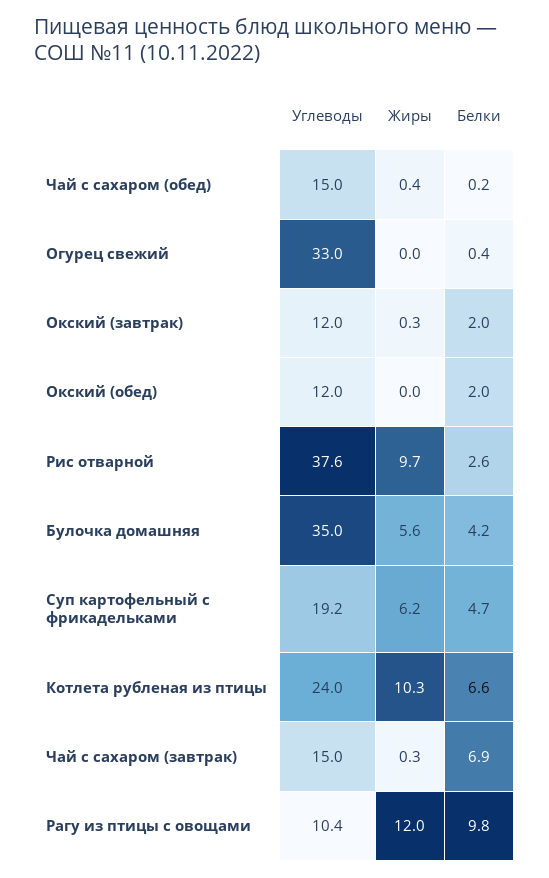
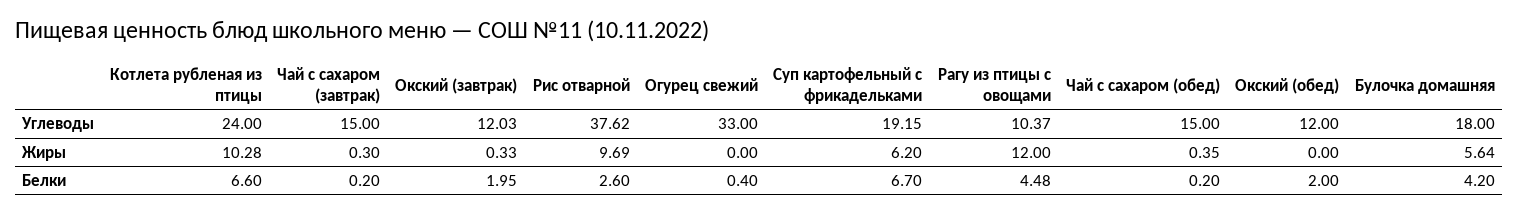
Углеводы, Булочка домашняя: 35 -> 18
Белки, Суп картофельный с фрикадельками: 4.7 -> 6.7
Белки, Чай с сахаром (завтрак): 6.9 -> 0.2
Белки, Рагу из птицы с овощами: 9.8 -> 4.48

